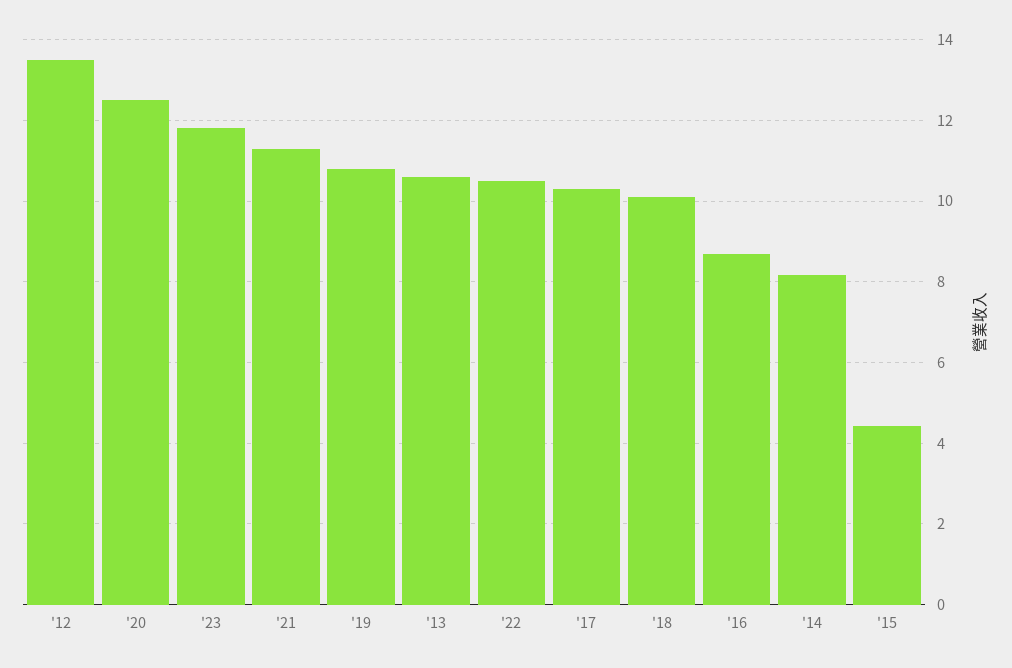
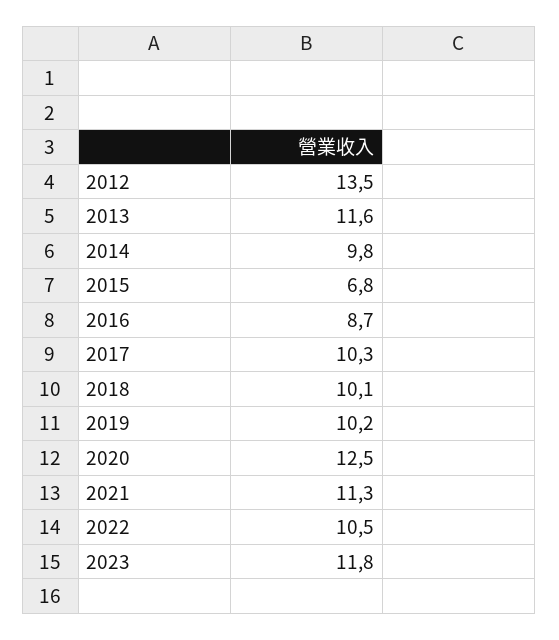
'19: 10.8 -> 10.2
'13: 10.6 -> 11.6
'14: 8.2 -> 9.8
'15: 4.4 -> 6.8

